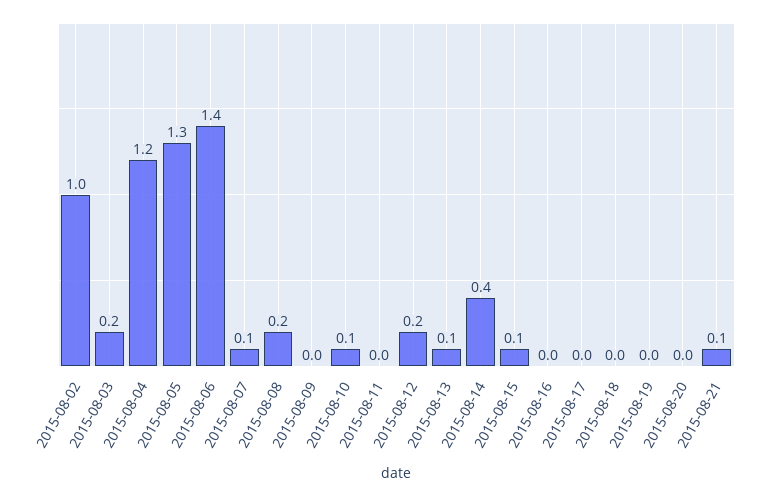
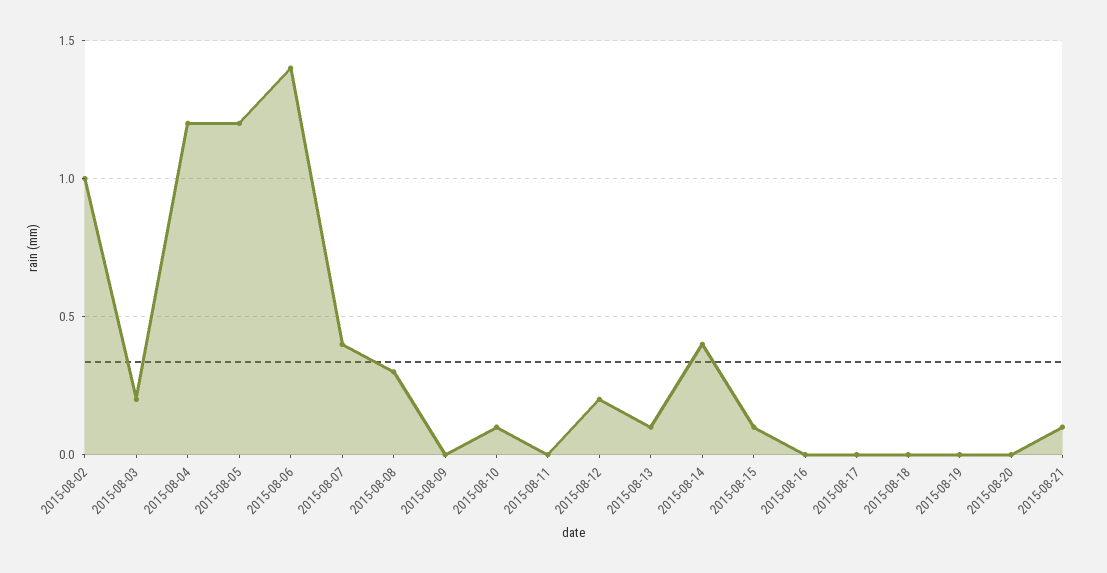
2015-08-05: 1.3 -> 1.2
2015-08-07: 0.1 -> 0.4
2015-08-08: 0.2 -> 0.3

